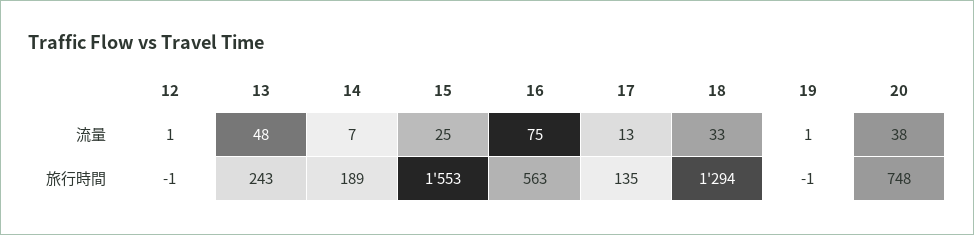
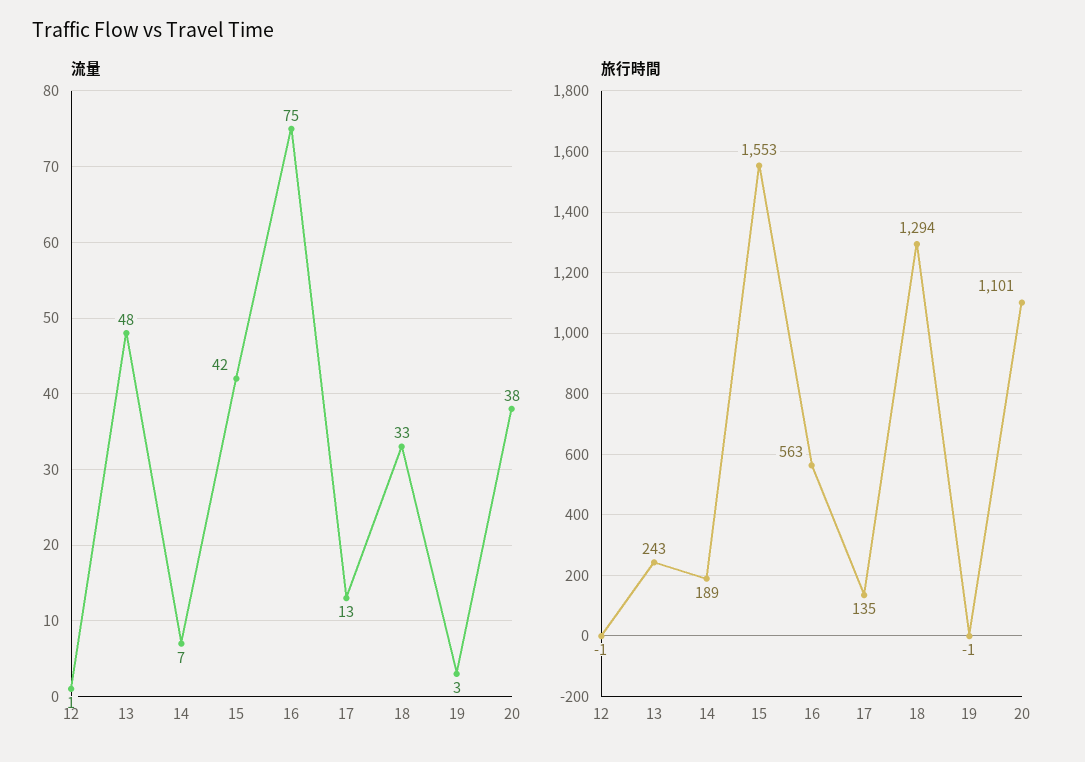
流量, 15: 25 -> 42
流量, 19: 1 -> 3
旅行時間, 20: 748 -> 1101

